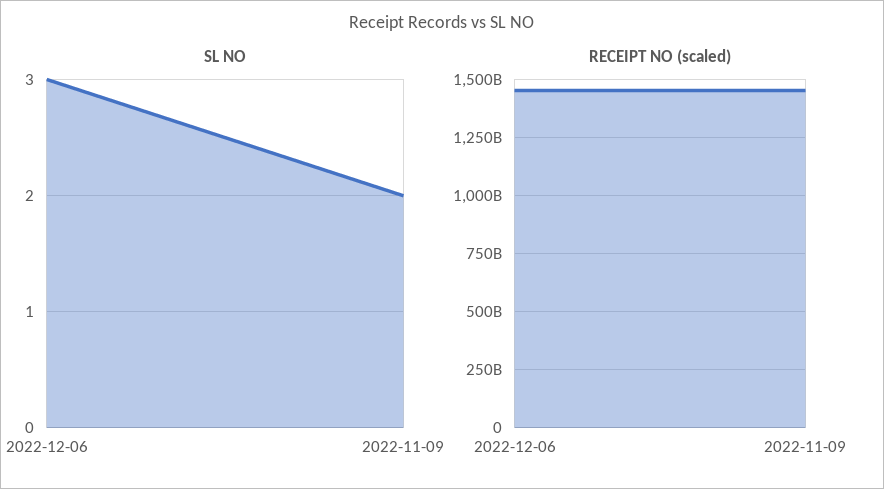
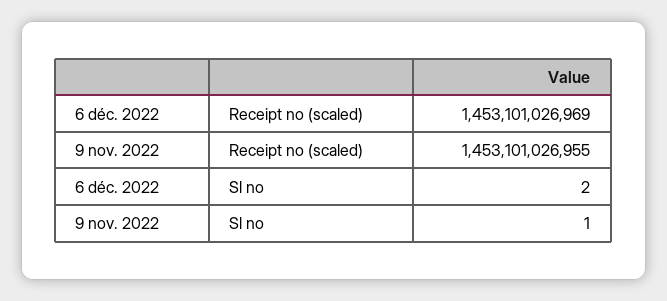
SL NO, 2022-12-06: 3 -> 2
SL NO, 2022-11-09: 2 -> 1

